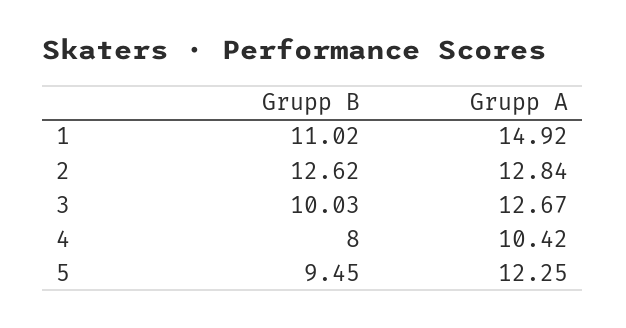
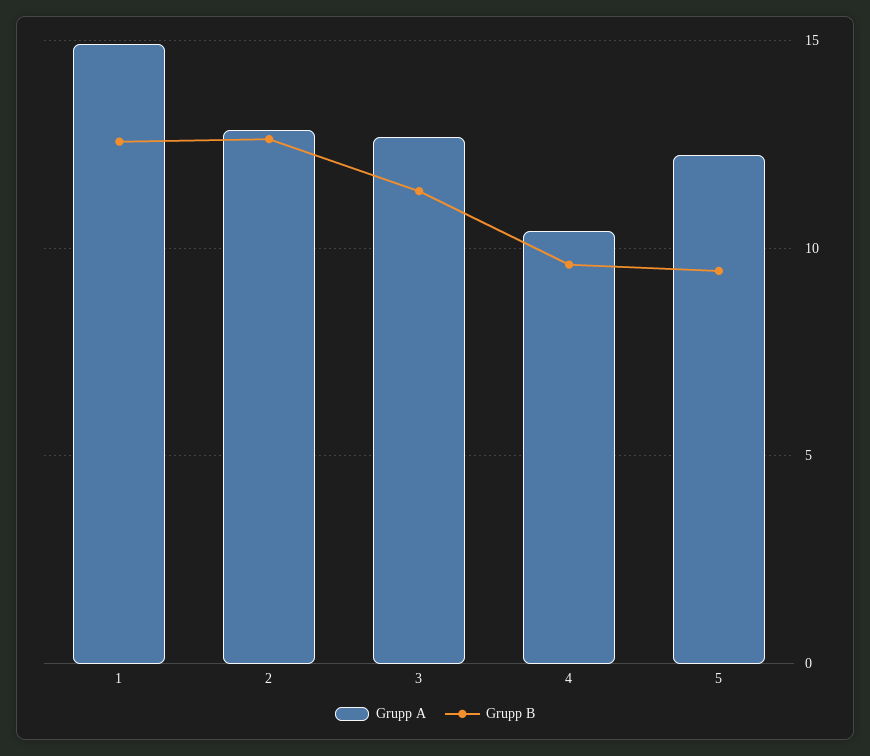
Grupp B, 1: 11.02 -> 12.5
Grupp B, 3: 10.03 -> 11.5
Grupp B, 4: 8 -> 9.5

